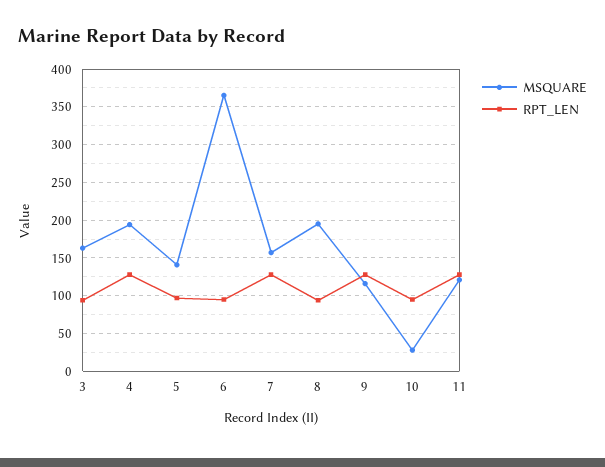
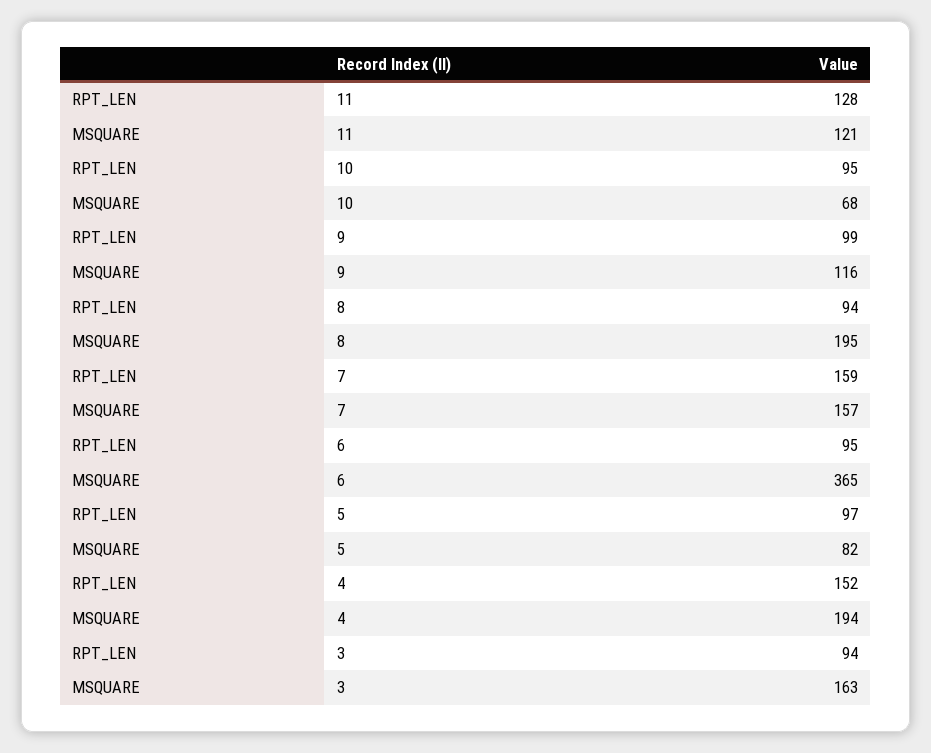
RPT_LEN, 4: 130 -> 152
MSQUARE, 5: 140 -> 82
RPT_LEN, 7: 130 -> 159
RPT_LEN, 9: 130 -> 99
MSQUARE, 10: 30 -> 68

